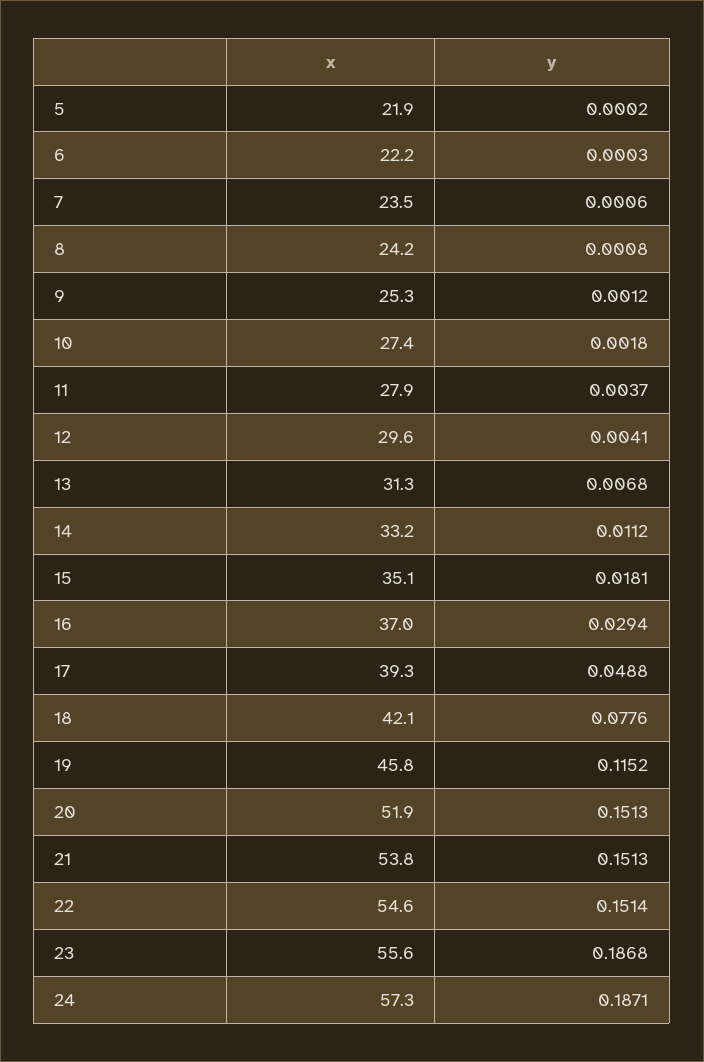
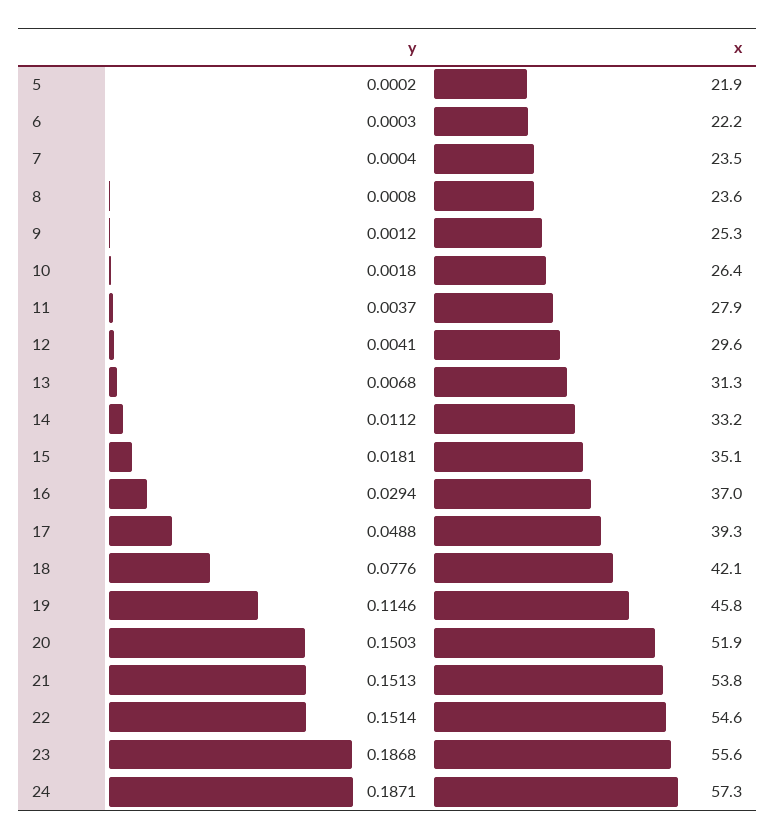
y, 7: 0.0006 -> 0.0004
x, 8: 24.2 -> 23.6
x, 10: 27.4 -> 26.4
y, 19: 0.1152 -> 0.1146
y, 20: 0.1513 -> 0.1503

